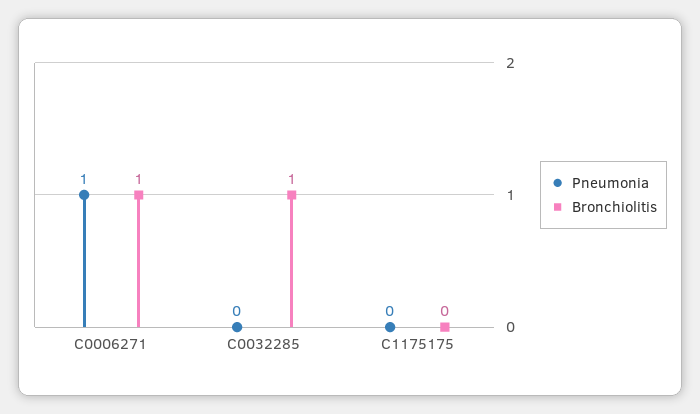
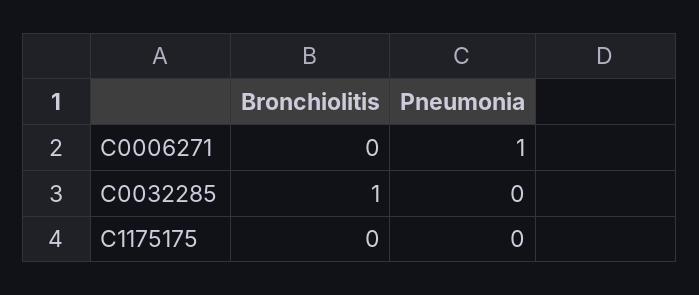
Bronchiolitis, C0006271: 1 -> 0

